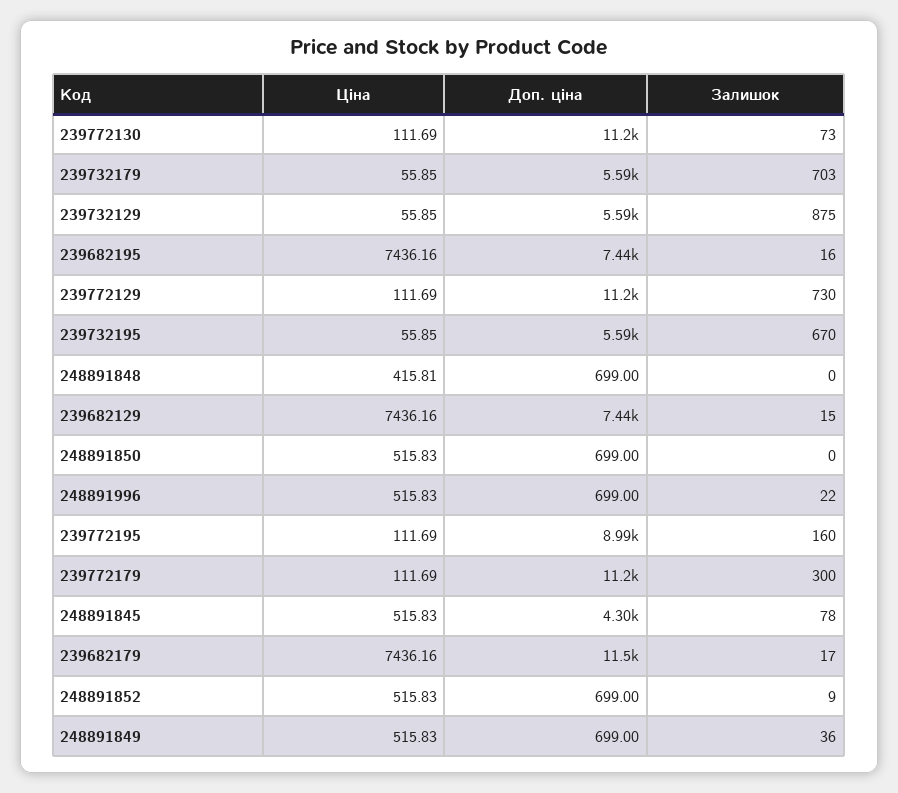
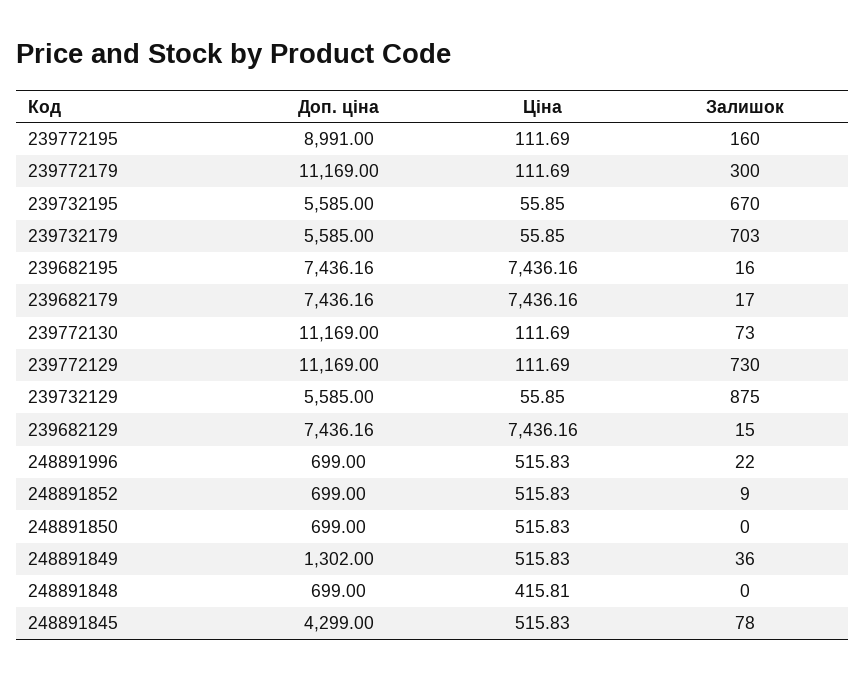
Доп. ціна, 239682179: 11500 -> 7436.16
Доп. ціна, 248891849: 699 -> 1302

